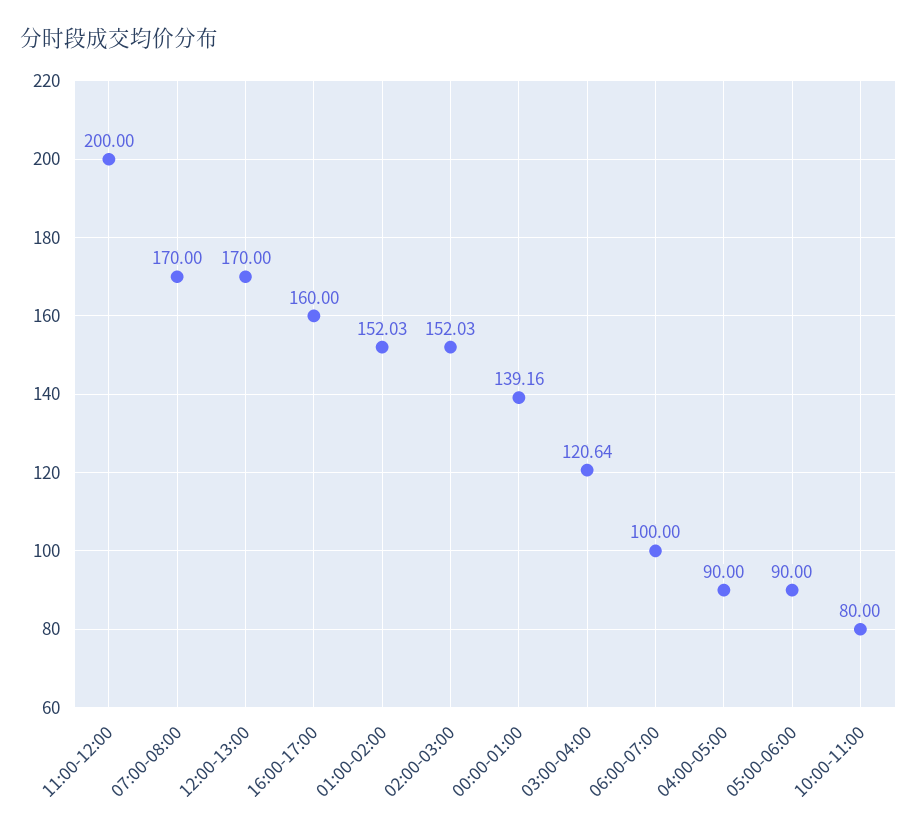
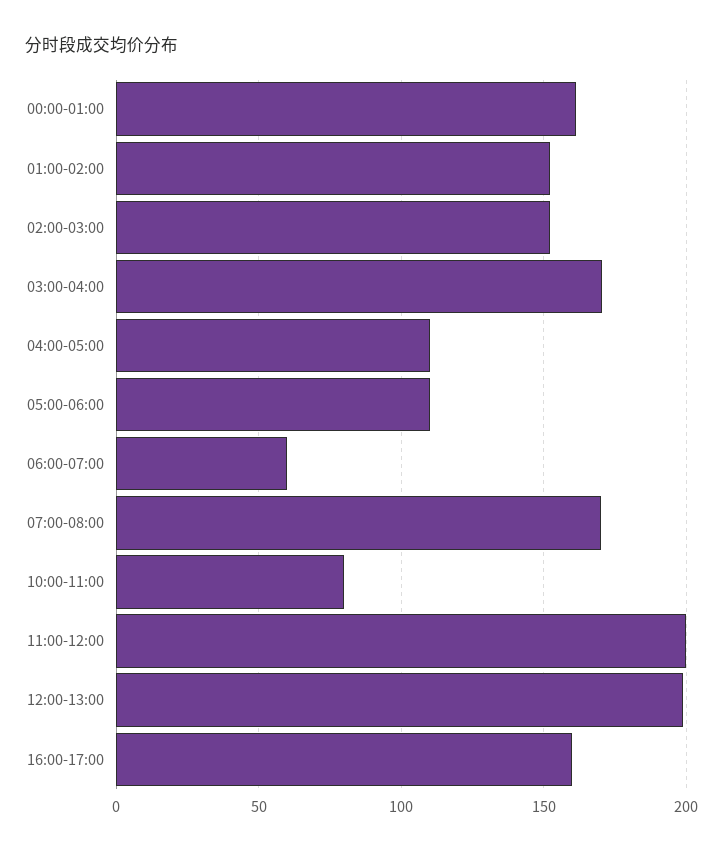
12:00-13:00: 170 -> 200
00:00-01:00: 139.16 -> 160
03:00-04:00: 120.64 -> 170
06:00-07:00: 100 -> 60
04:00-05:00: 90 -> 110
05:00-06:00: 90 -> 110

